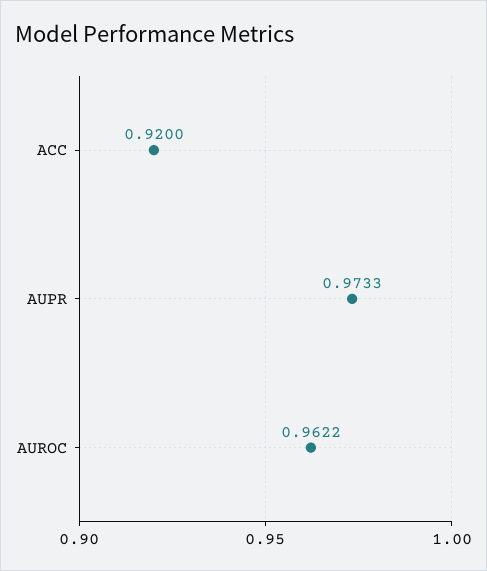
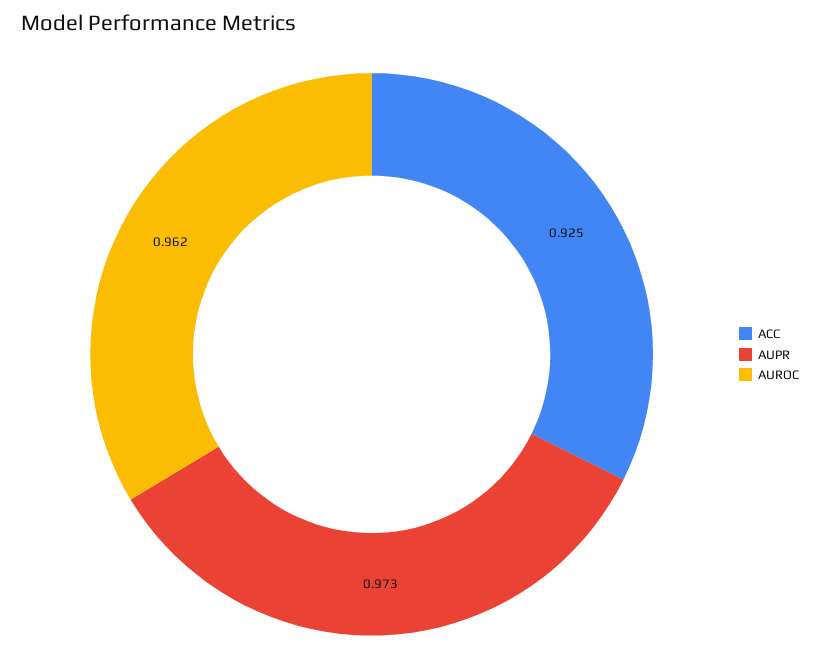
ACC: 0.92 -> 0.925

